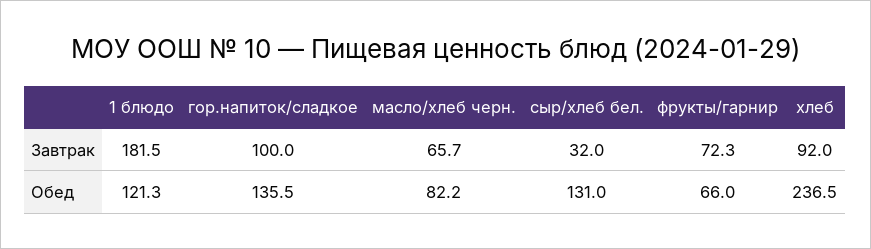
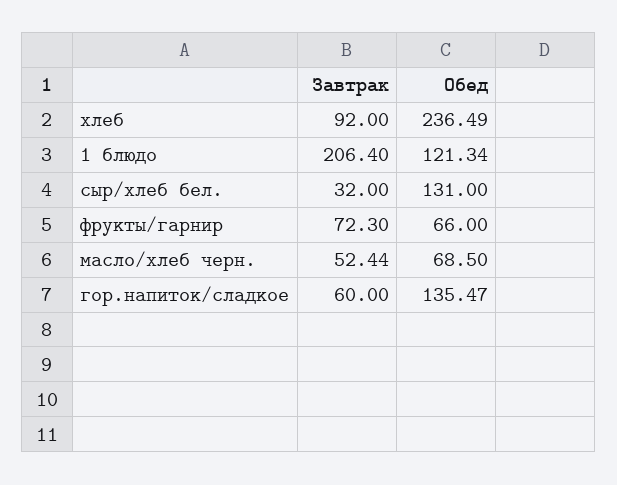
1 блюдо, Завтрак: 181.5 -> 206.4
гор.напиток/сладкое, Завтрак: 100 -> 60
масло/хлеб черн., Завтрак: 65.7 -> 52.44
масло/хлеб черн., Обед: 82.2 -> 68.5

